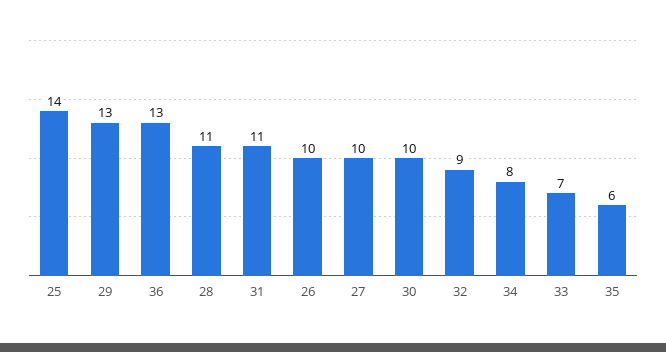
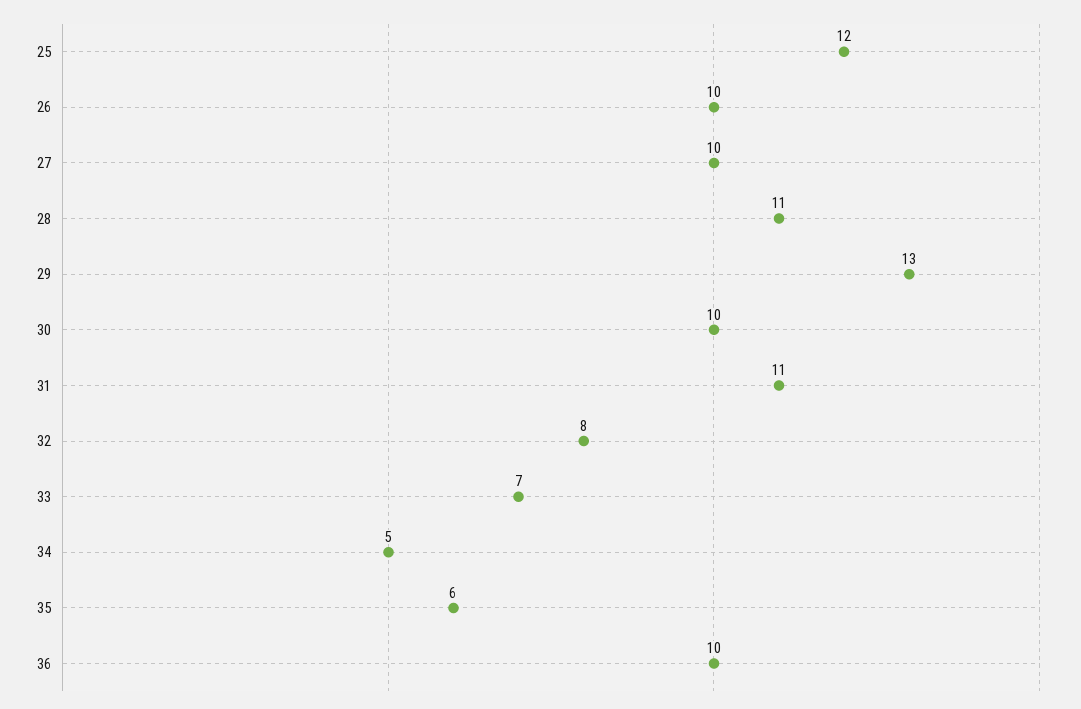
25: 14 -> 12
36: 13 -> 10
32: 9 -> 8
34: 8 -> 5

